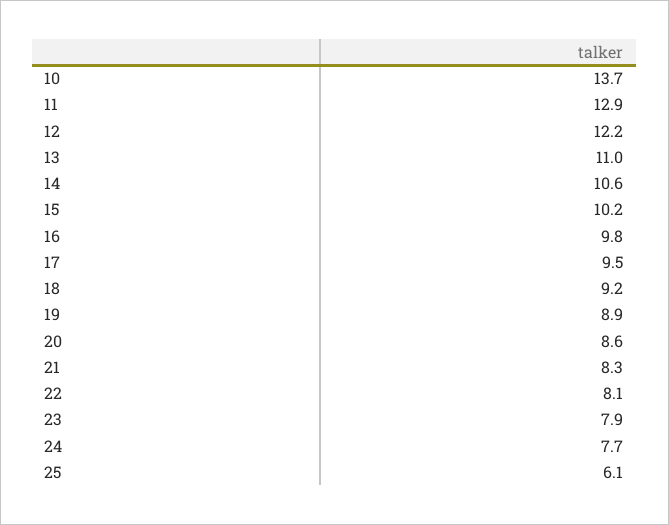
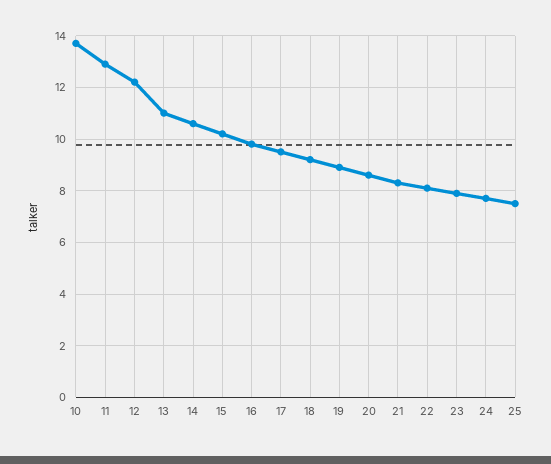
25: 6.1 -> 7.5

